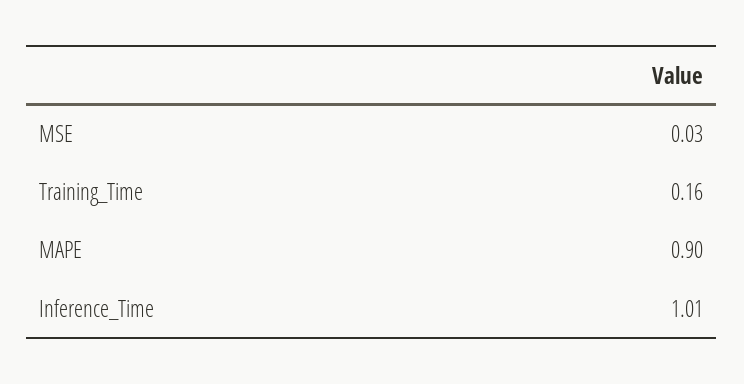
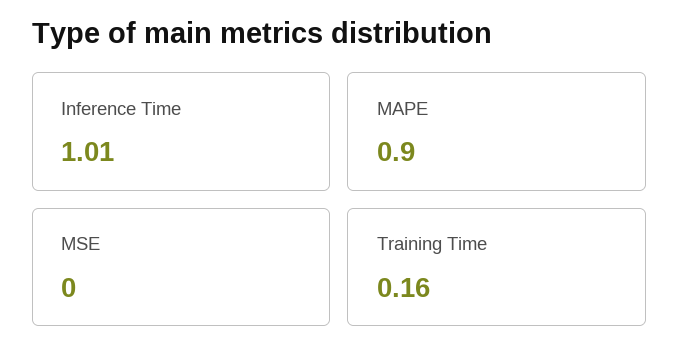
MSE: 0.03 -> 0

